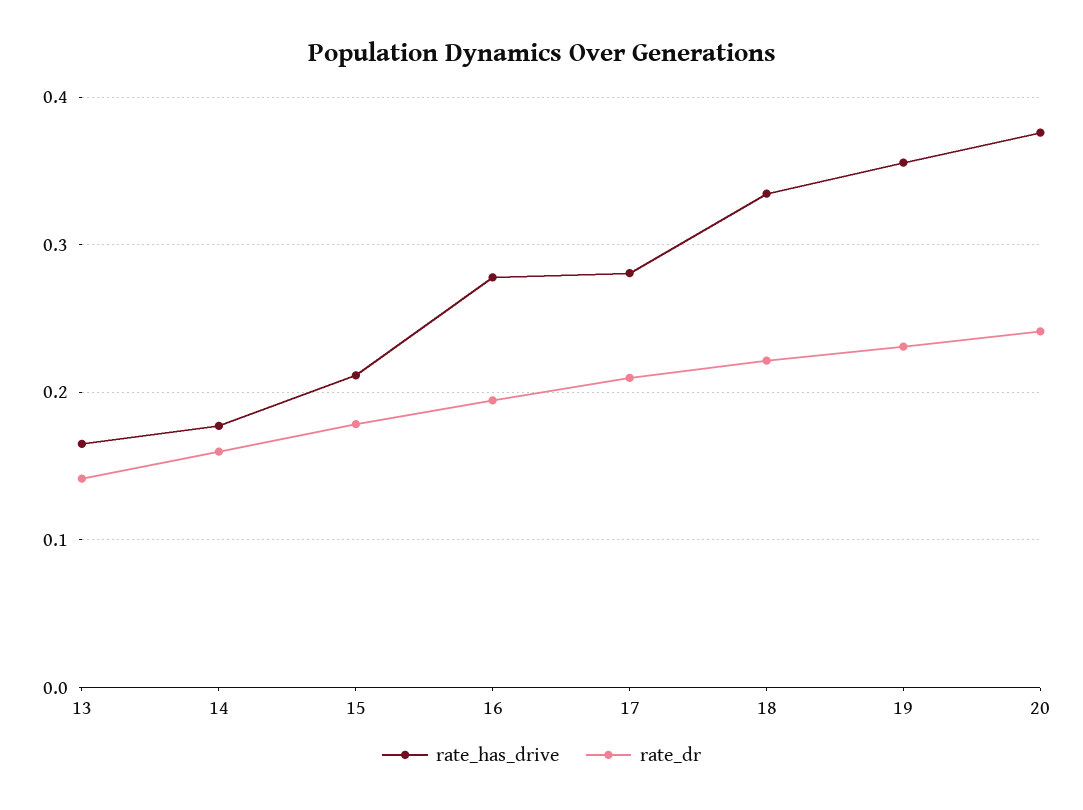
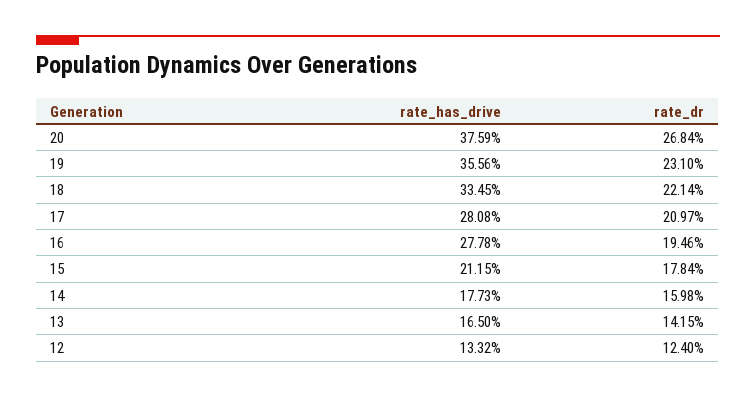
rate_dr, 20: 0.24 -> 0.2684
rate_has_drive, 12: none -> 0.1332
rate_dr, 12: none -> 0.124

